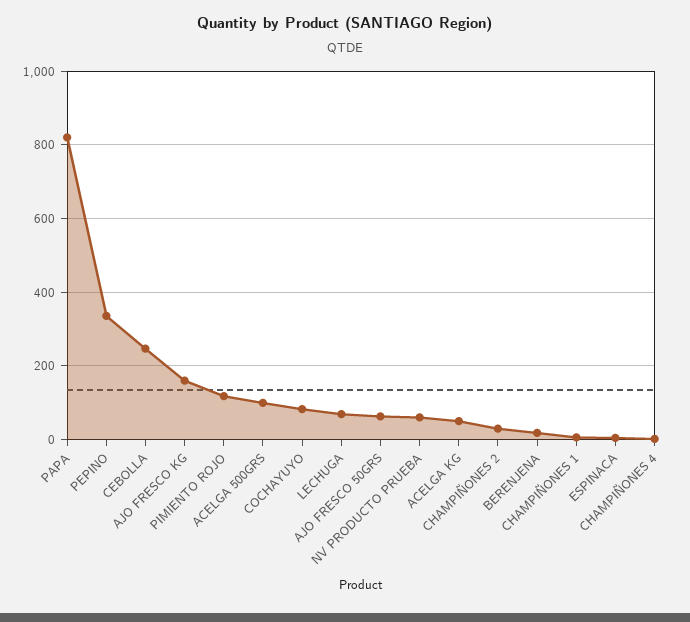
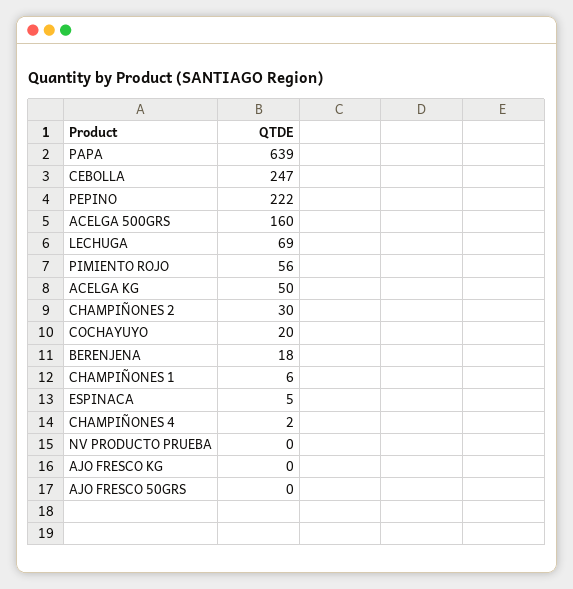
PAPA: 820 -> 639
PEPINO: 340 -> 222
AJO FRESCO KG: 160 -> 0
PIMIENTO ROJO: 120 -> 56
ACELGA 500GRS: 100 -> 160
COCHAYUYO: 80 -> 20
AJO FRESCO 50GRS: 60 -> 0
NV PRODUCTO PRUEBA: 60 -> 0

